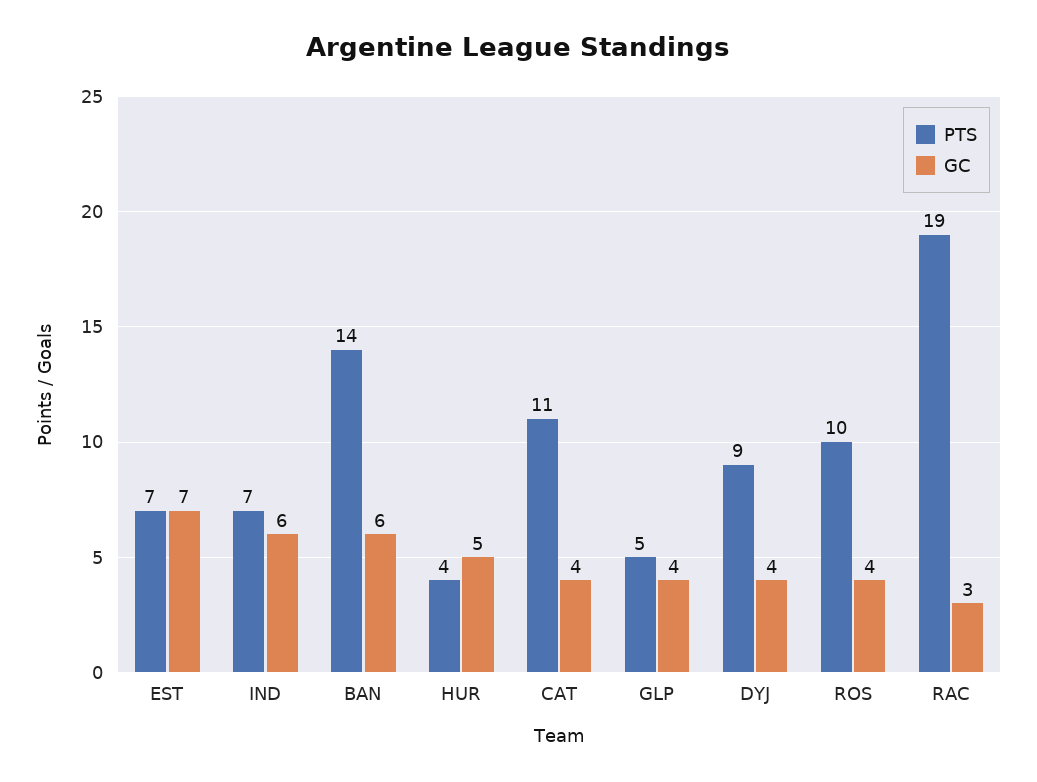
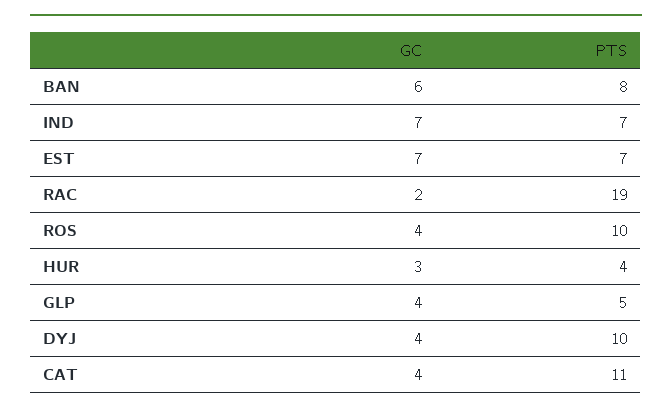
GC, IND: 6 -> 7
PTS, BAN: 14 -> 8
GC, HUR: 5 -> 3
PTS, DYJ: 9 -> 10
GC, RAC: 3 -> 2

